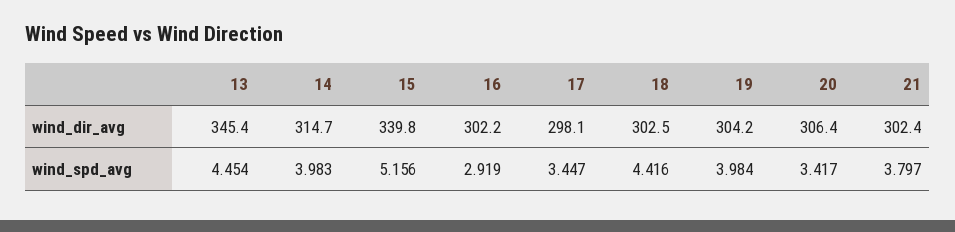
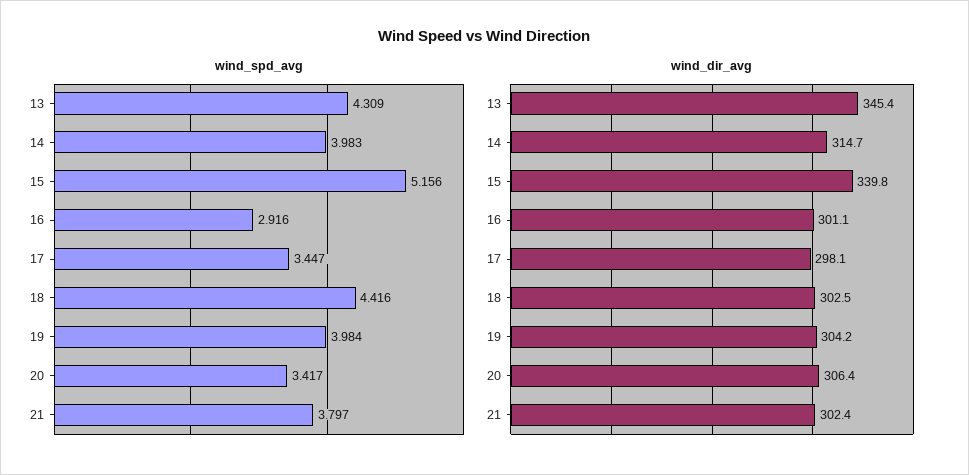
wind_dir_avg, 16: 302.2 -> 301.1
wind_spd_avg, 13: 4.454 -> 4.309
wind_spd_avg, 16: 2.919 -> 2.916

